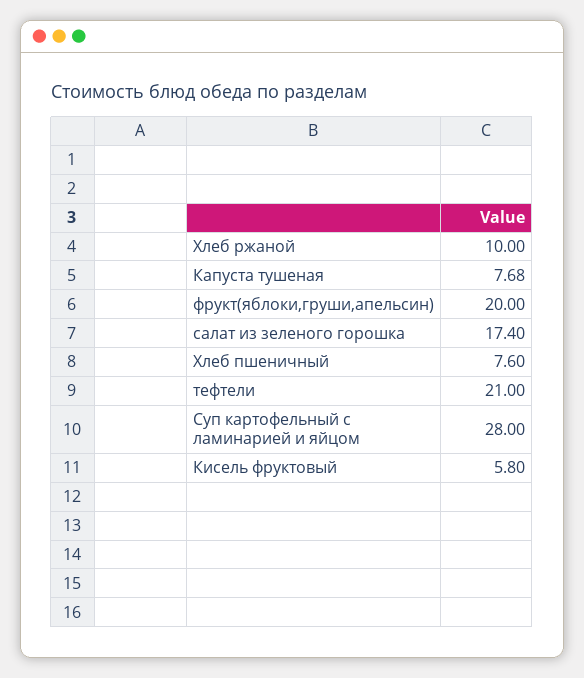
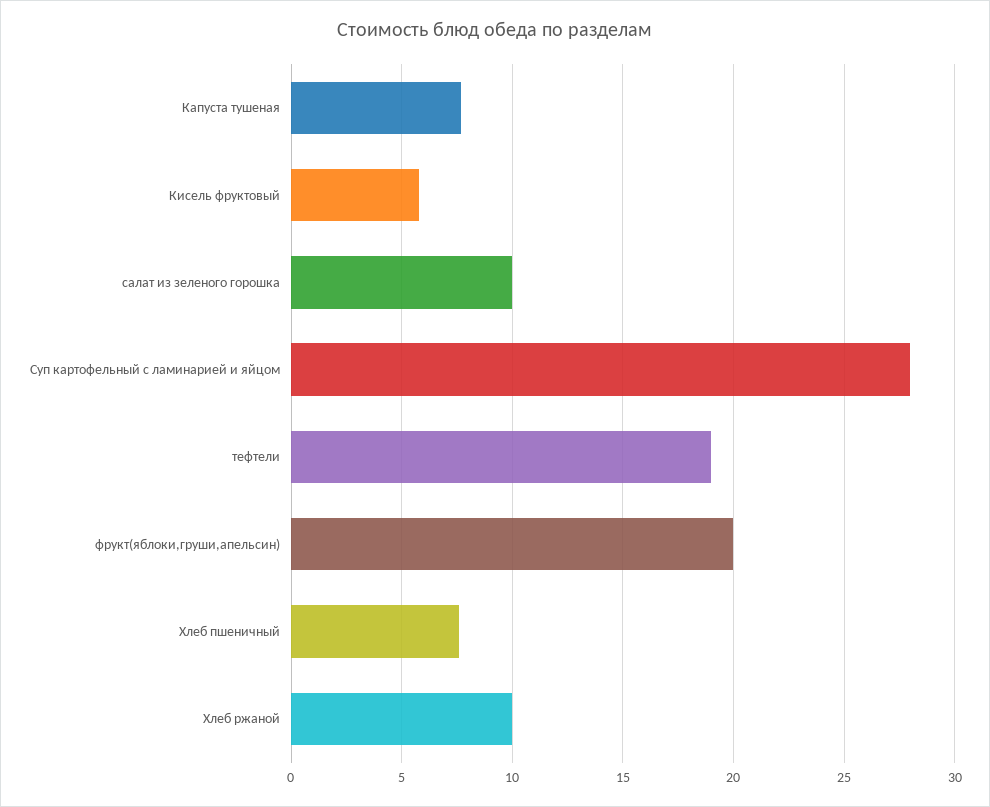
салат из зеленого горошка: 17.4 -> 10
тефтели: 21 -> 19

